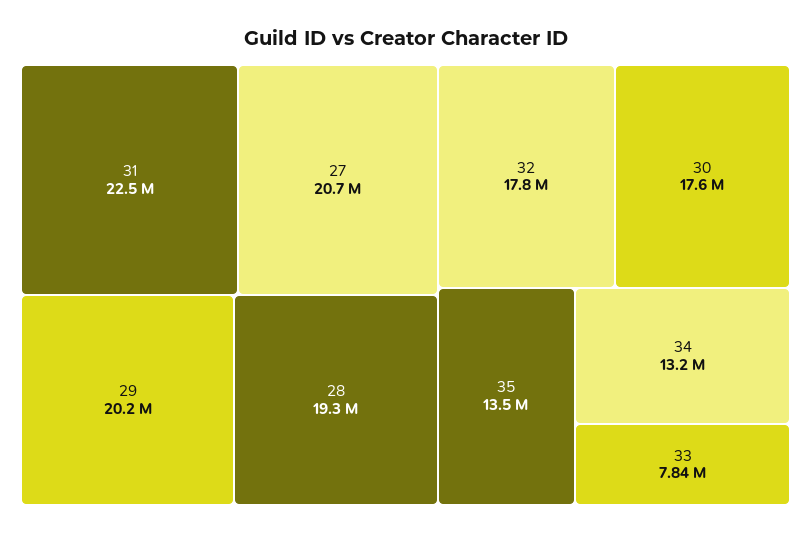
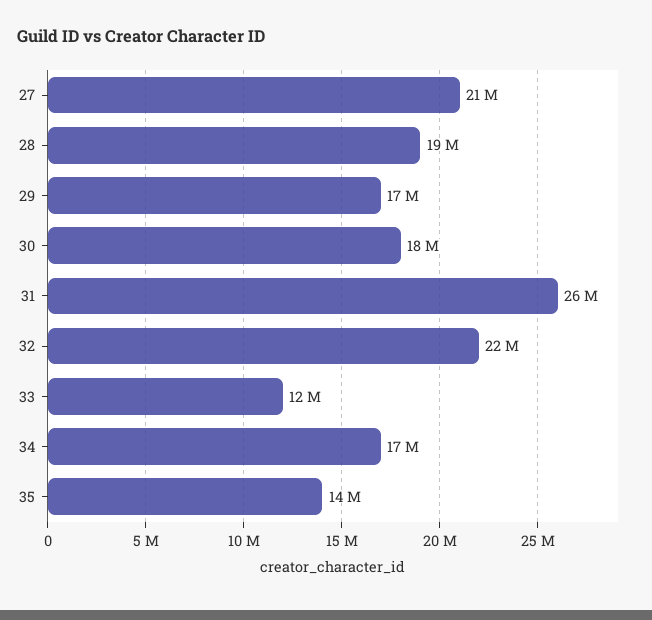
31: 22500000 -> 26000000
29: 20200000 -> 17000000
32: 17800000 -> 22000000
34: 13200000 -> 17000000
33: 7840000 -> 12000000

